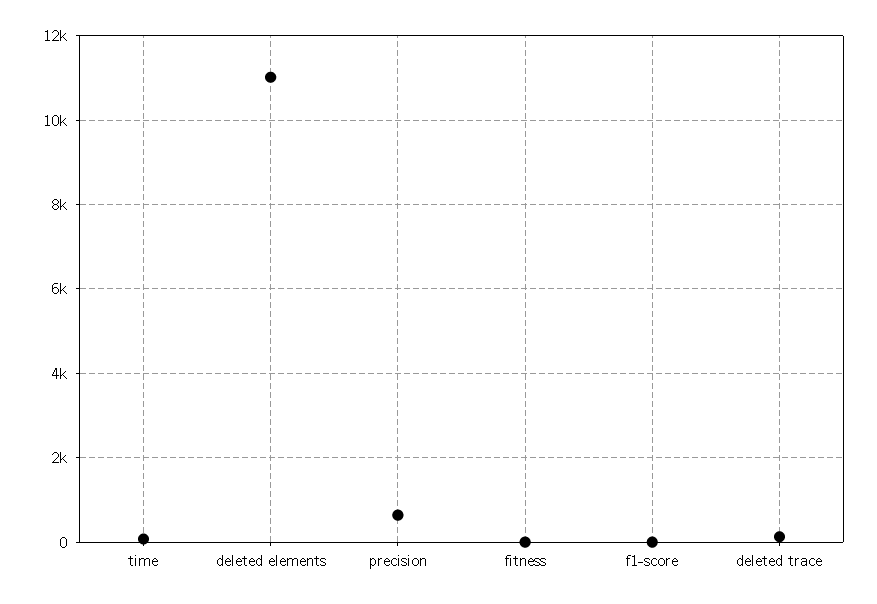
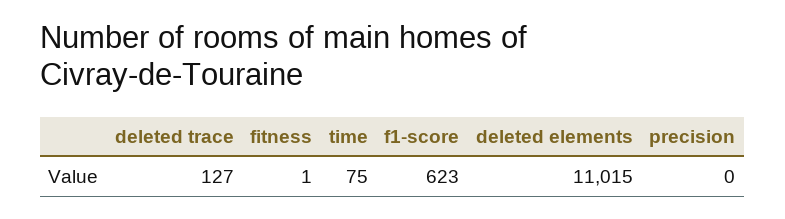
precision: 600 -> 0
f1-score: 0 -> 623

